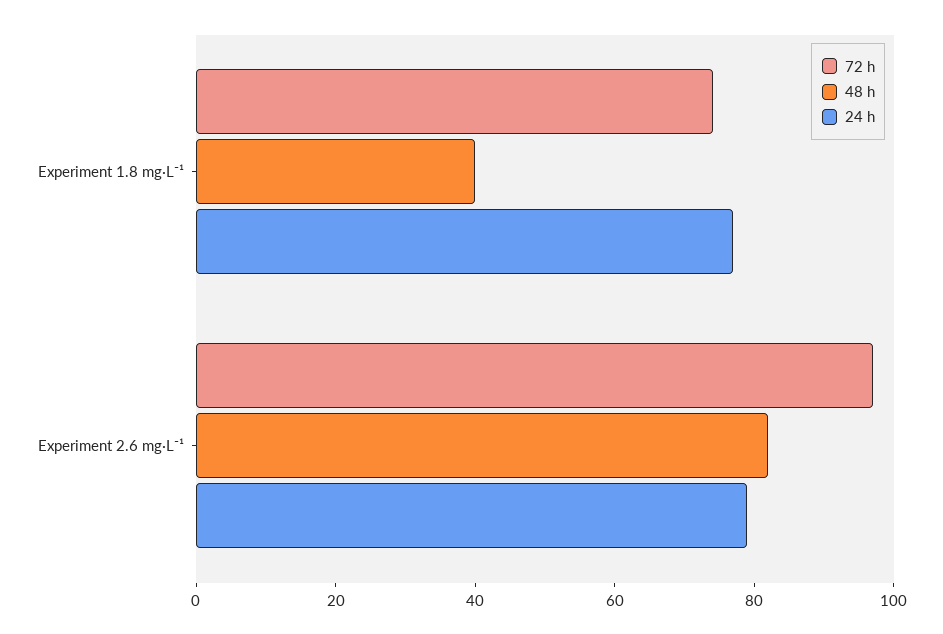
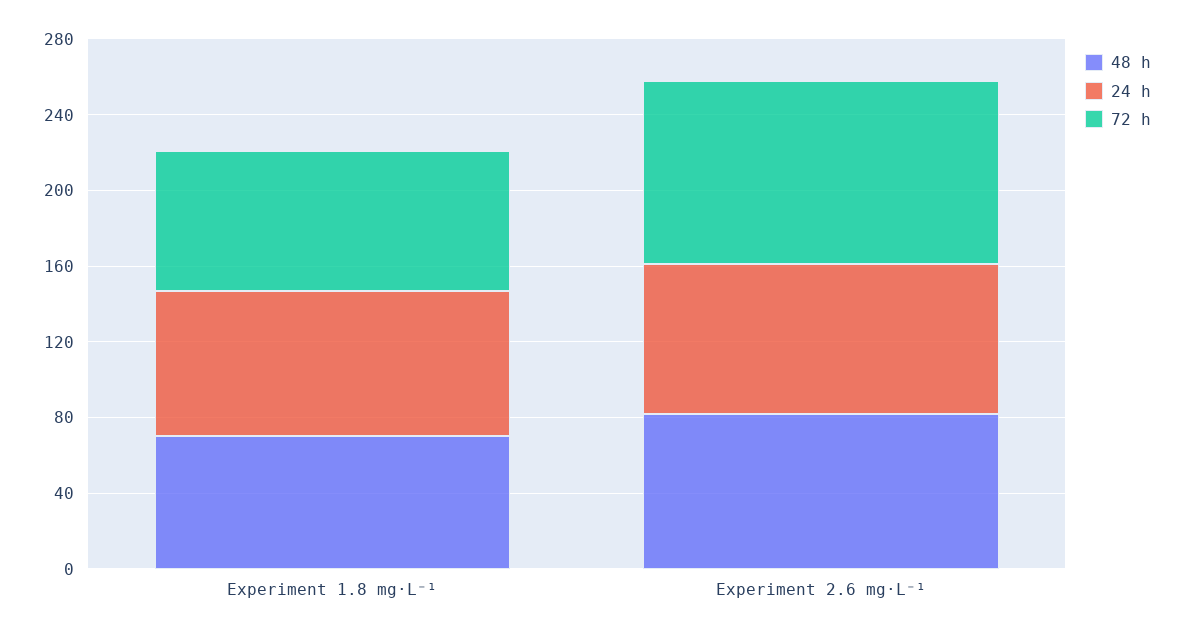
48 h, Experiment 1.8 mg·L⁻¹: 40 -> 70

